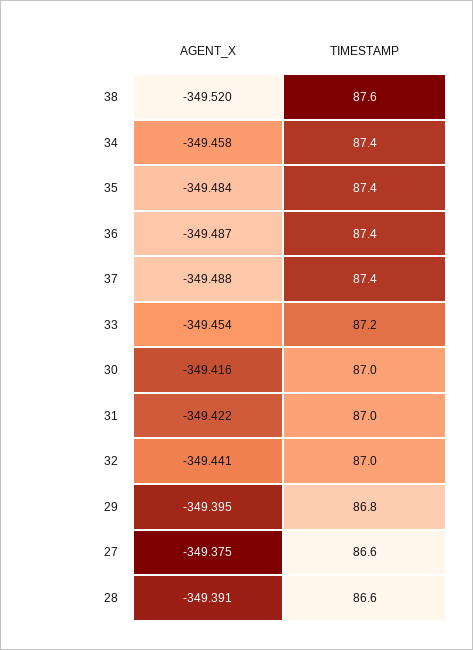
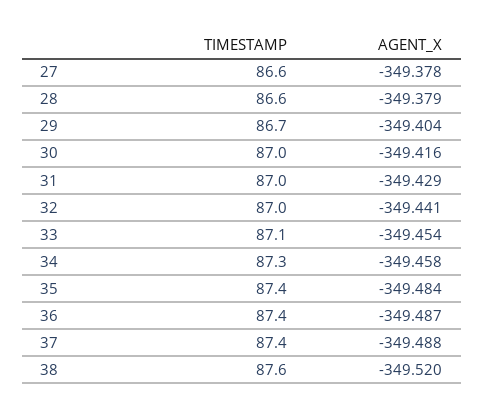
TIMESTAMP, 34: 87.4 -> 87.3
TIMESTAMP, 33: 87.2 -> 87.1
AGENT_X, 31: -349.422 -> -349.429
AGENT_X, 29: -349.395 -> -349.404
TIMESTAMP, 29: 86.8 -> 86.7
AGENT_X, 27: -349.375 -> -349.378
AGENT_X, 28: -349.391 -> -349.379

